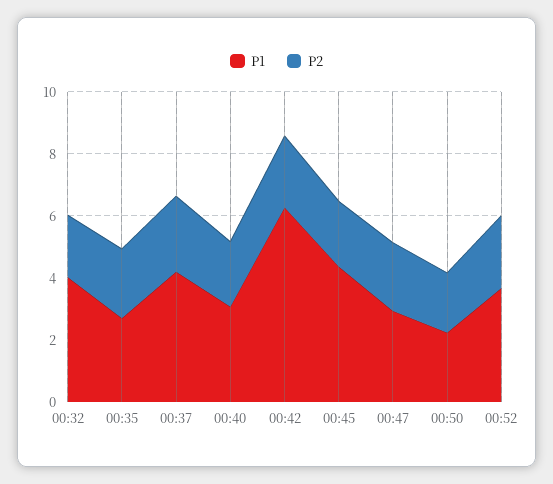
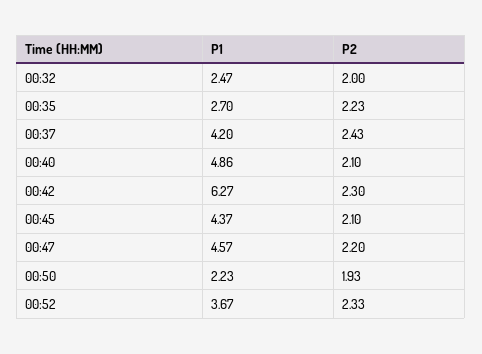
P1, 00:32: 4 -> 2.47
P1, 00:40: 3 -> 4.86
P1, 00:47: 3 -> 4.57

